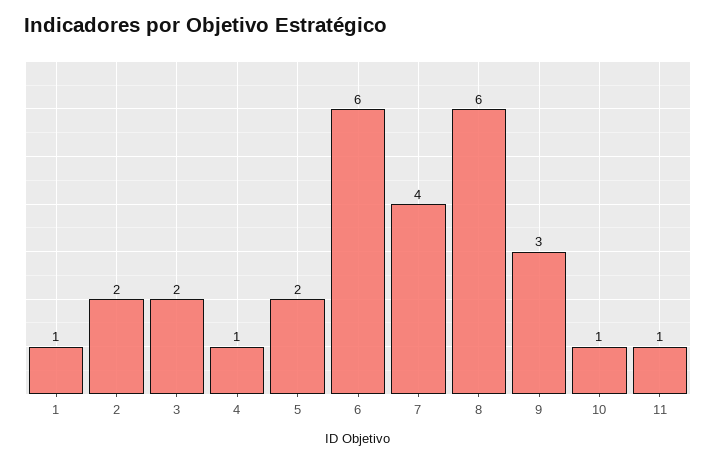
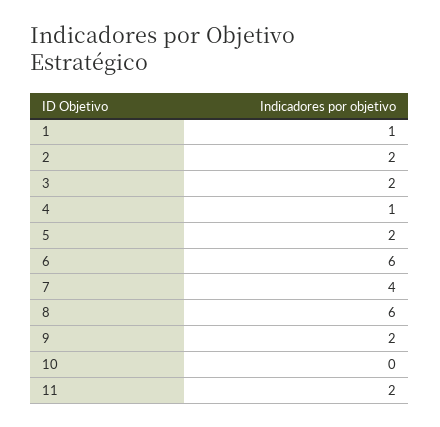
9: 3 -> 2
10: 1 -> 0
11: 1 -> 2

